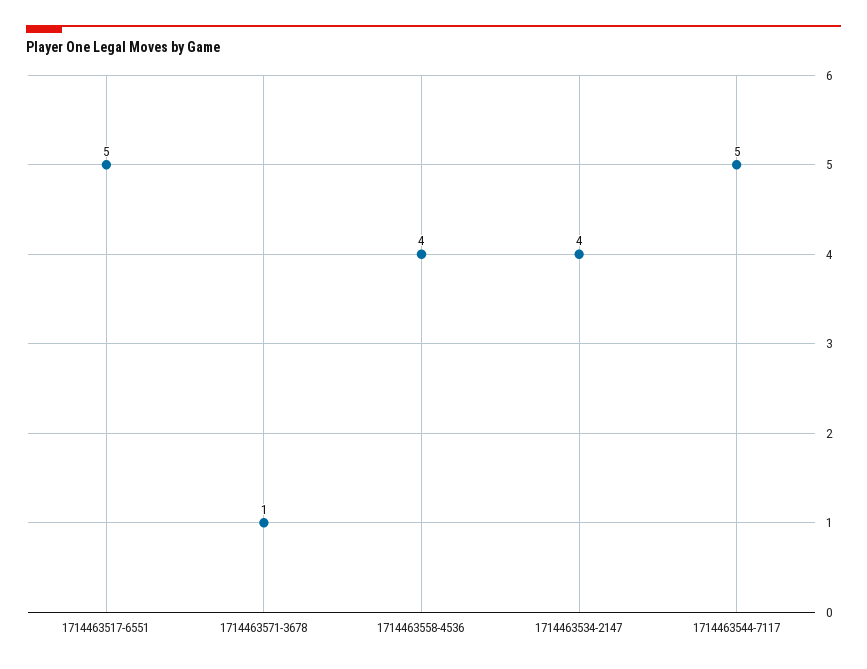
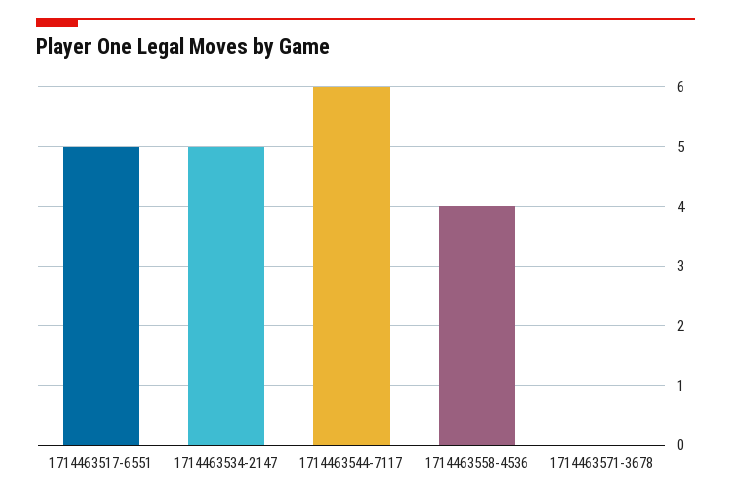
1714463571-3678: 1 -> 0
1714463534-2147: 4 -> 5
1714463544-7117: 5 -> 6

